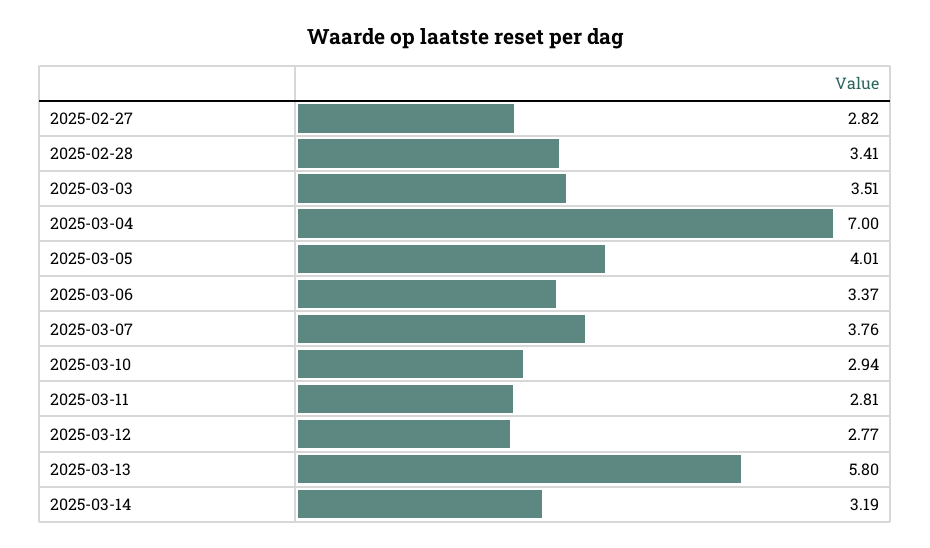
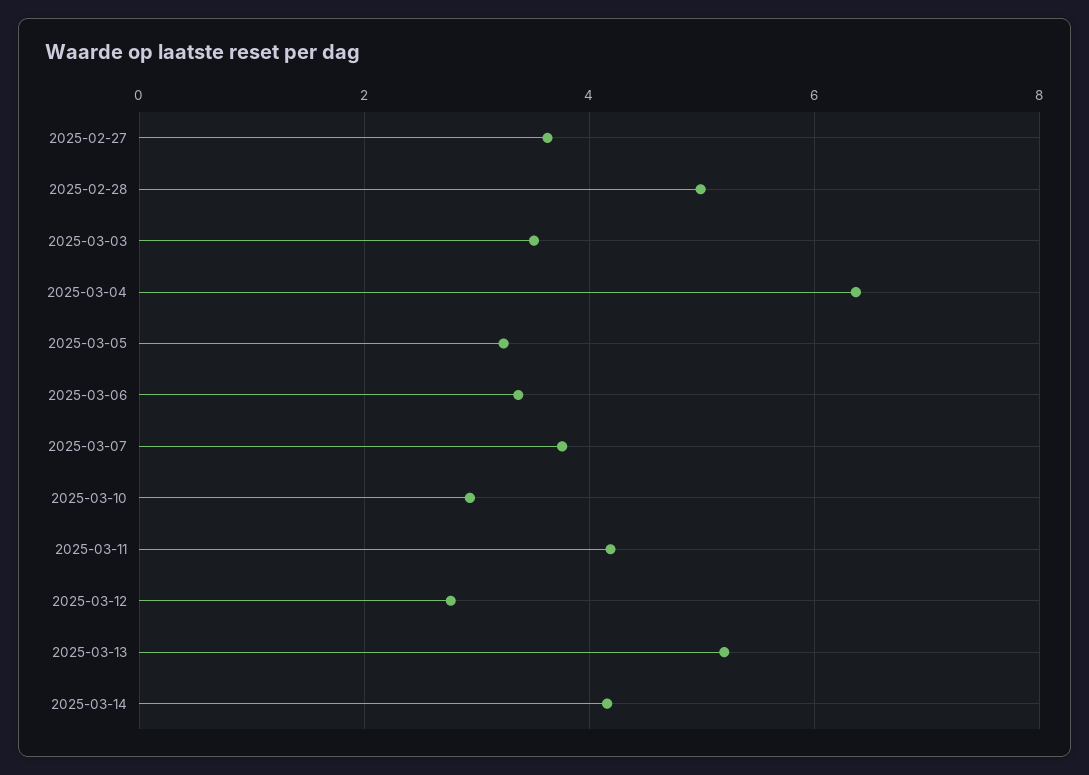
2025-02-27: 2.82 -> 3.6
2025-02-28: 3.41 -> 5
2025-03-04: 7 -> 6.4
2025-03-05: 4.01 -> 3.2
2025-03-11: 2.81 -> 4.2
2025-03-13: 5.8 -> 5.2
2025-03-14: 3.19 -> 4.2

